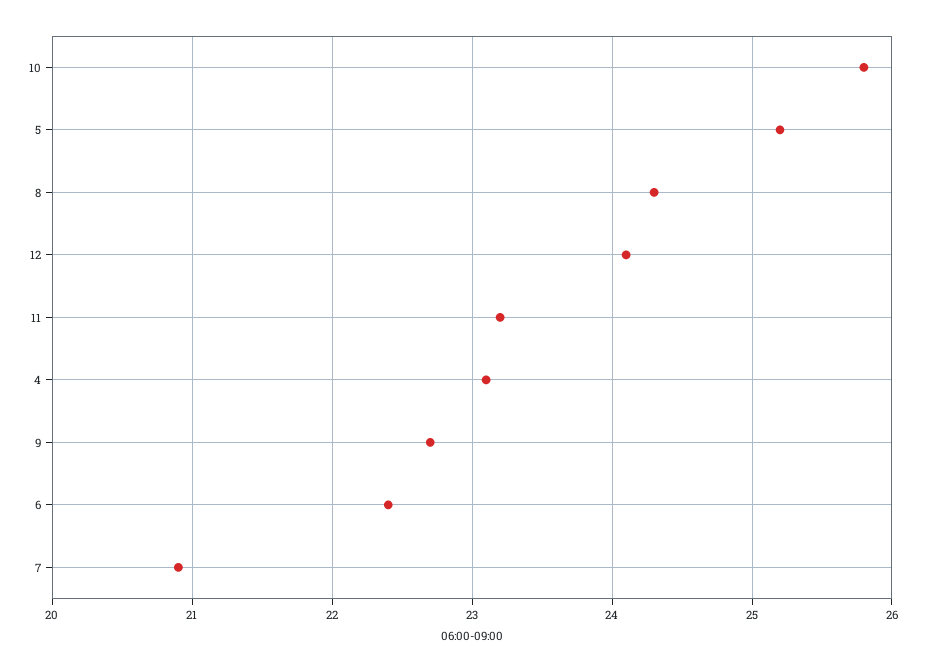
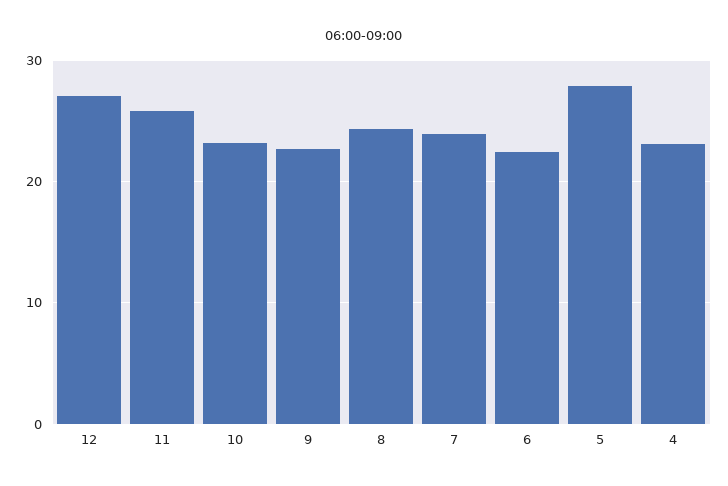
10: 25.8 -> 23
5: 25.2 -> 28
12: 24.1 -> 27
11: 23.2 -> 26
7: 20.9 -> 24

